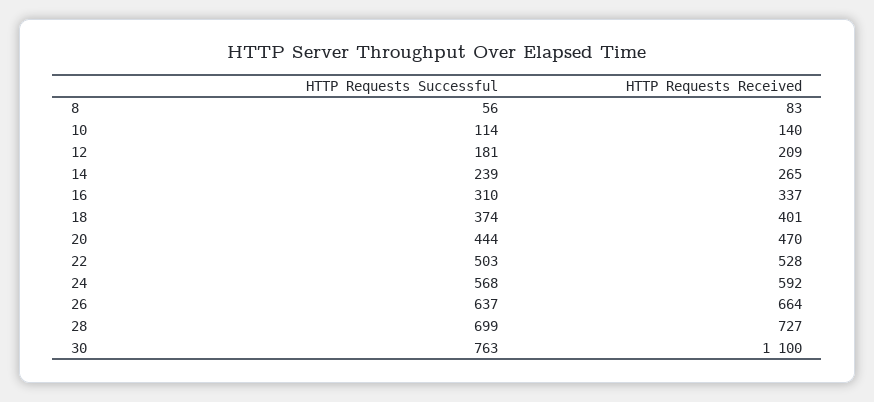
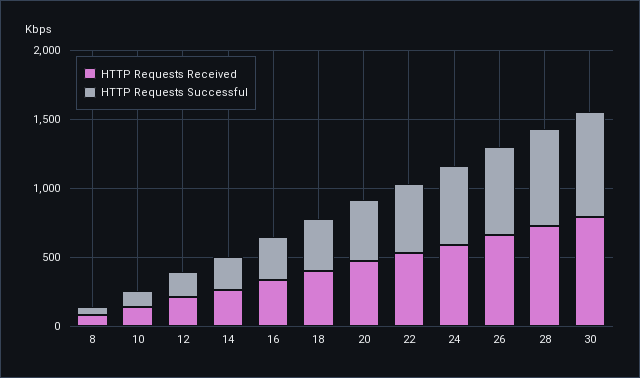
HTTP Requests Received, 30: 1100 -> 800

